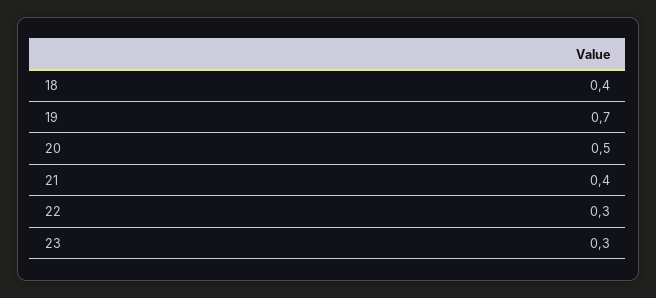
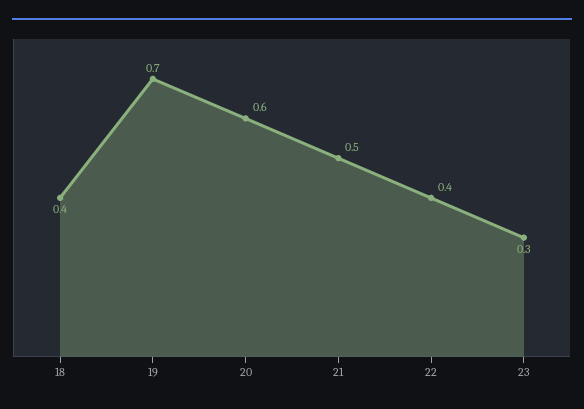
20: 0.5 -> 0.6
21: 0.4 -> 0.5
22: 0.3 -> 0.4

